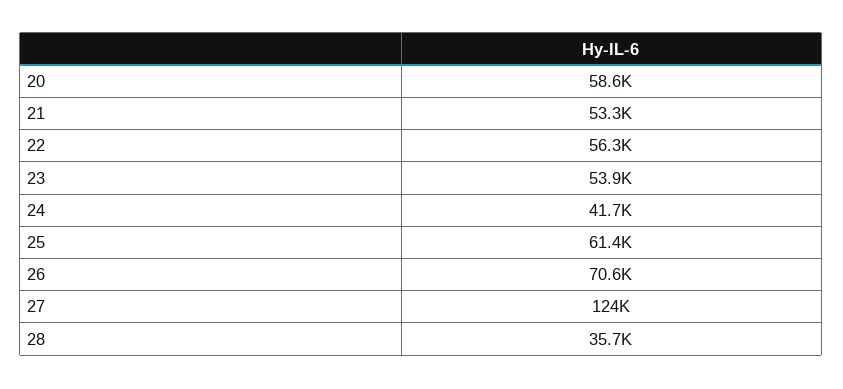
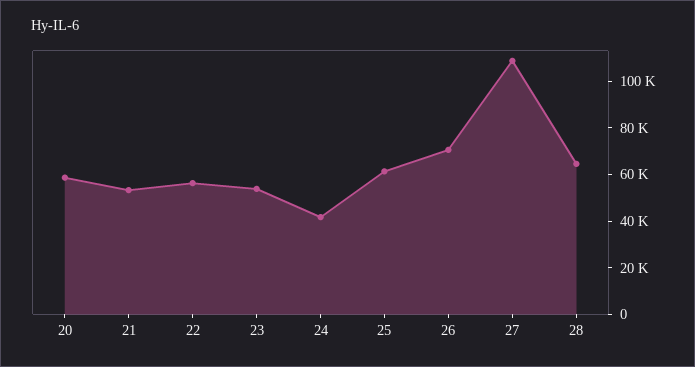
27: 124000 -> 110000
28: 35700 -> 65000

